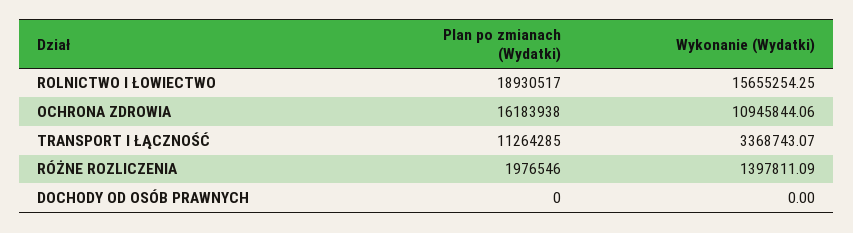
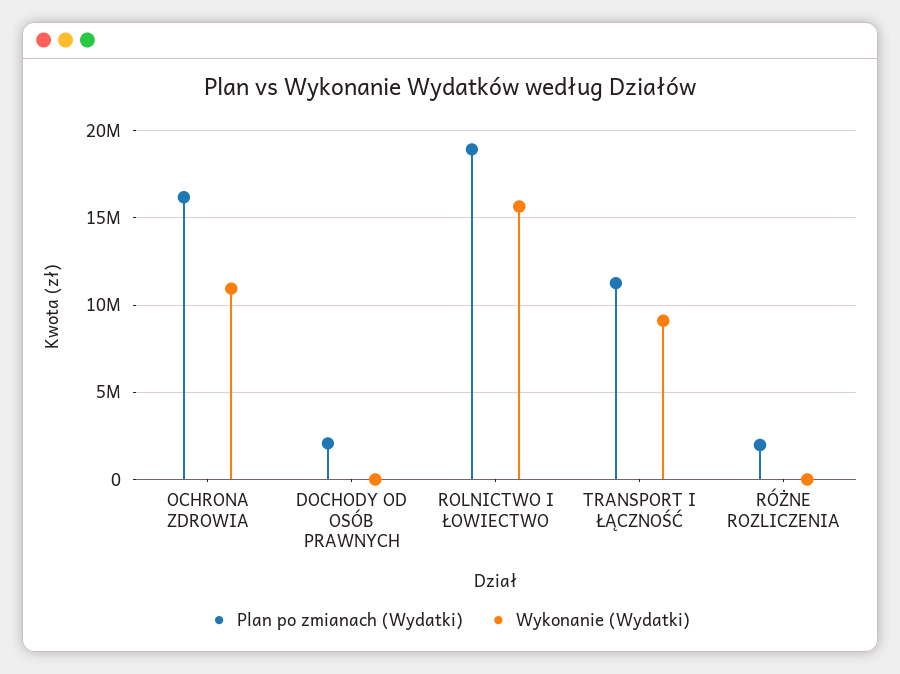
Wykonanie (Wydatki), TRANSPORT I ŁĄCZNOŚĆ: 3368743.07 -> 9000000
Wykonanie (Wydatki), RÓŻNE ROZLICZENIA: 1397811.09 -> 0
Plan po zmianach (Wydatki), DOCHODY OD OSÓB PRAWNYCH: 0 -> 2000000

